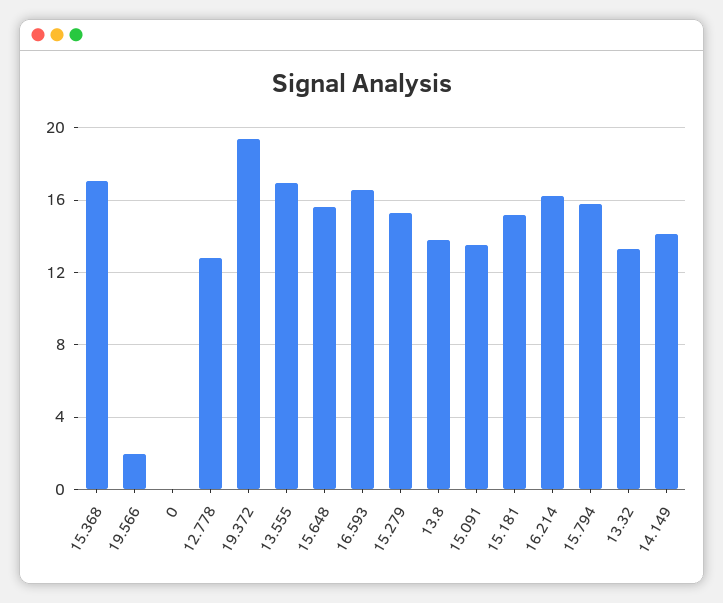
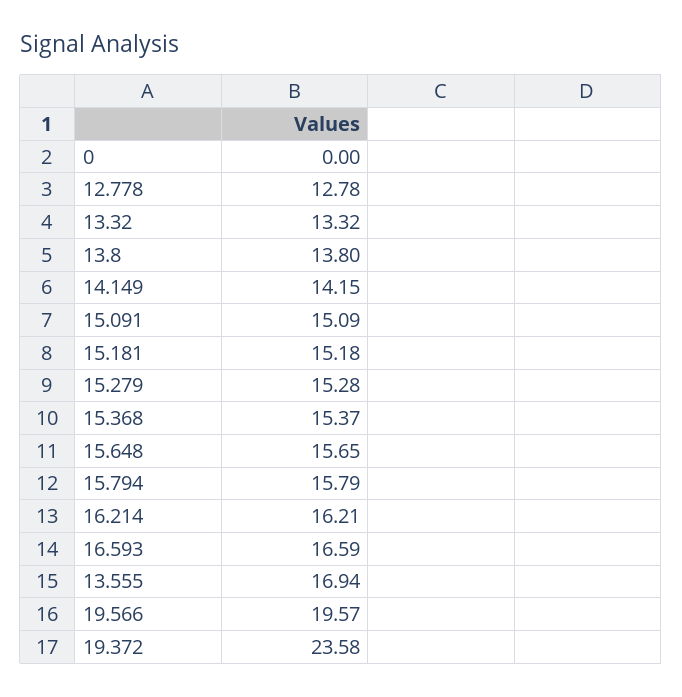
15.368: 17 -> 15.37
19.566: 2 -> 19.57
19.372: 19.5 -> 23.58
15.091: 13.5 -> 15.09

